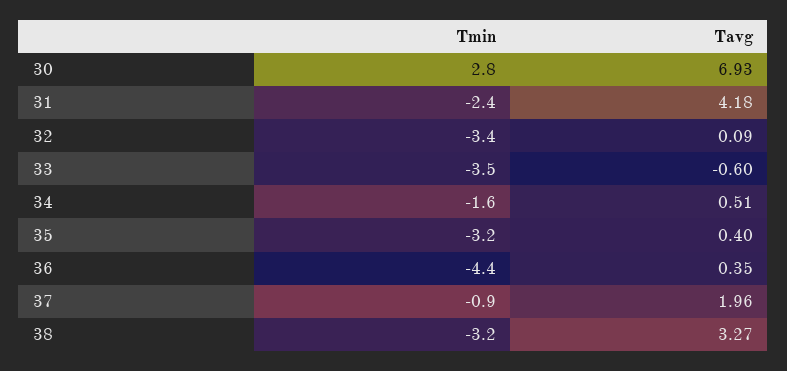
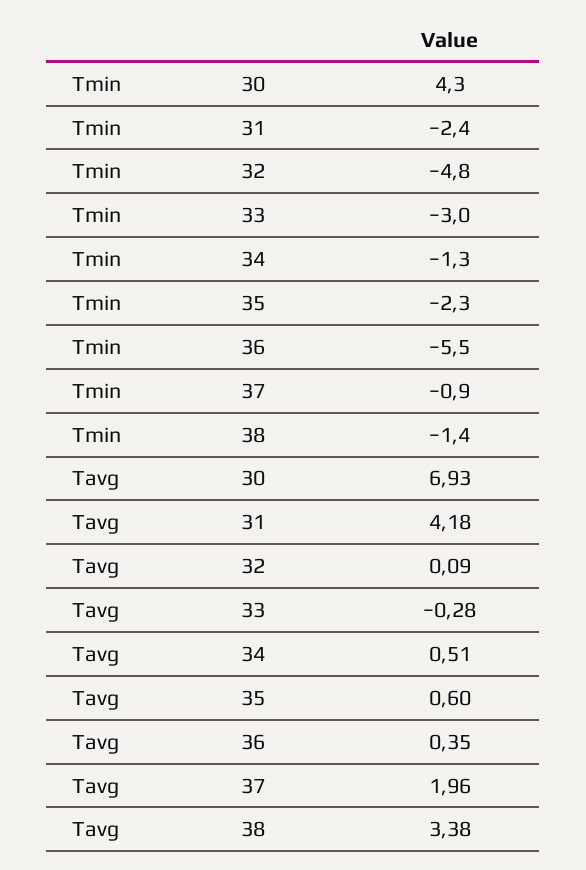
Tmin, 30: 2.8 -> 4.3
Tmin, 32: -3.4 -> -4.8
Tmin, 33: -3.5 -> -3
Tavg, 33: -0.6 -> -0.28
Tmin, 34: -1.6 -> -1.3
Tmin, 35: -3.2 -> -2.3
Tavg, 35: 0.4 -> 0.6
Tmin, 36: -4.4 -> -5.5
Tmin, 38: -3.2 -> -1.4
Tavg, 38: 3.27 -> 3.38

